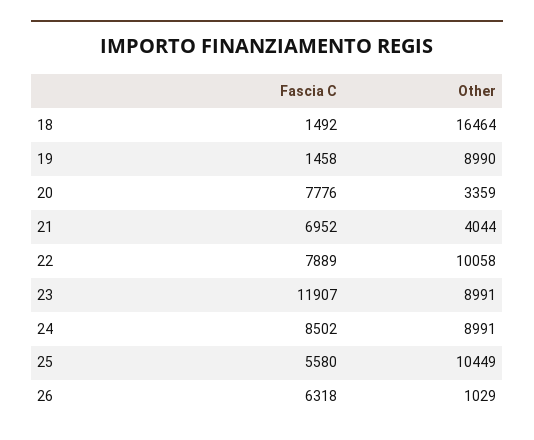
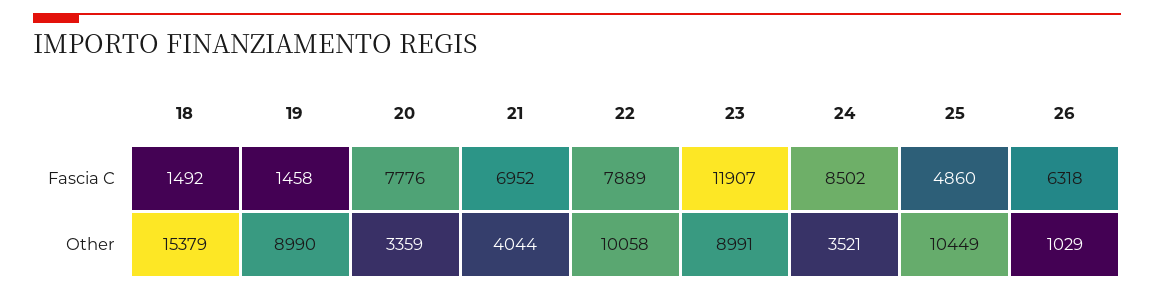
Other, 18: 16464 -> 15379
Other, 24: 8991 -> 3521
Fascia C, 25: 5580 -> 4860

